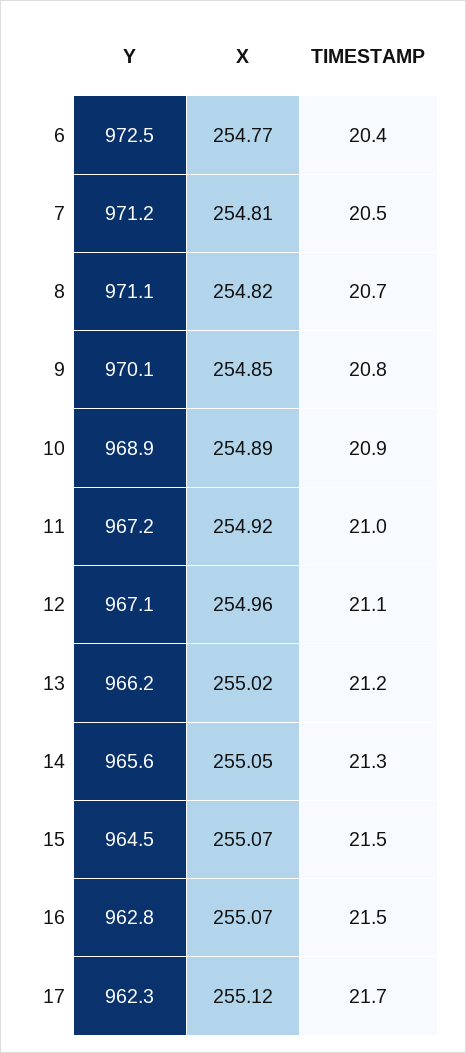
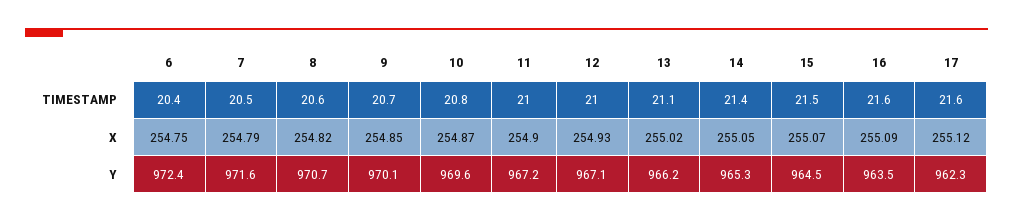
Y, 6: 972.5 -> 972.4
X, 6: 254.77 -> 254.75
Y, 7: 971.2 -> 971.6
X, 7: 254.81 -> 254.79
Y, 8: 971.1 -> 970.7
TIMESTAMP, 8: 20.7 -> 20.6
TIMESTAMP, 9: 20.8 -> 20.7
Y, 10: 968.9 -> 969.6
X, 10: 254.89 -> 254.87
TIMESTAMP, 10: 20.9 -> 20.8
X, 11: 254.92 -> 254.9
X, 12: 254.96 -> 254.93
TIMESTAMP, 12: 21.1 -> 21
TIMESTAMP, 13: 21.2 -> 21.1
Y, 14: 965.6 -> 965.3
TIMESTAMP, 14: 21.3 -> 21.4
Y, 16: 962.8 -> 963.5
X, 16: 255.07 -> 255.09
TIMESTAMP, 16: 21.5 -> 21.6
TIMESTAMP, 17: 21.7 -> 21.6

